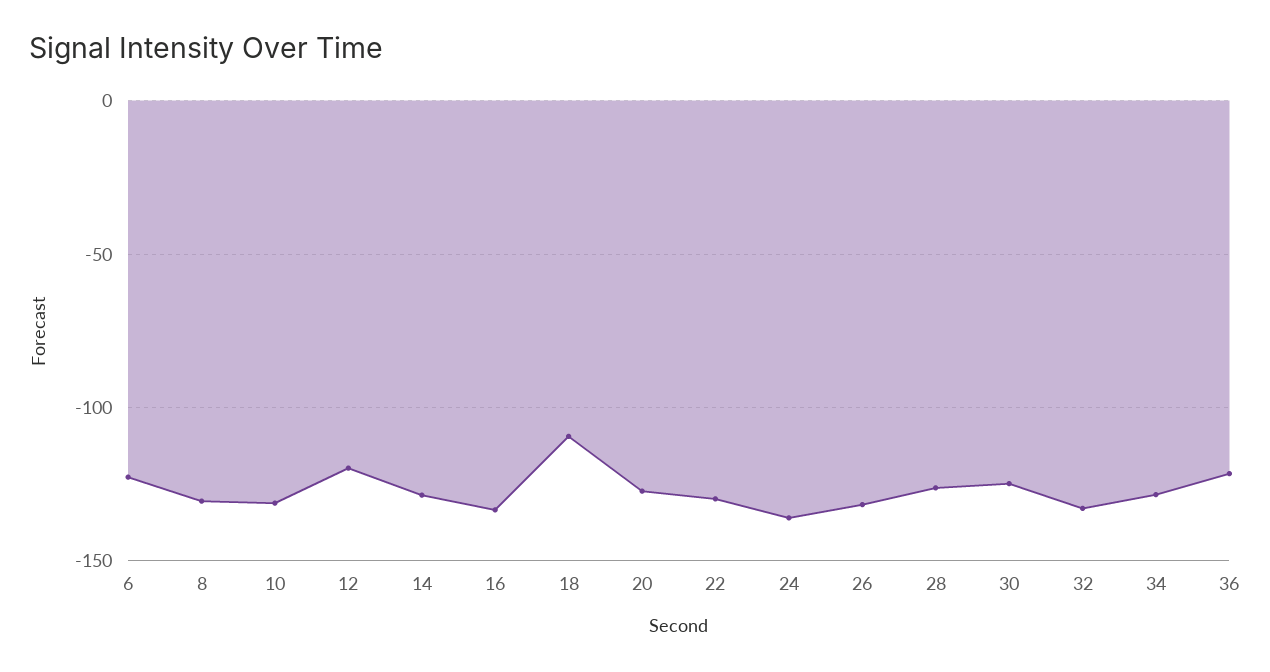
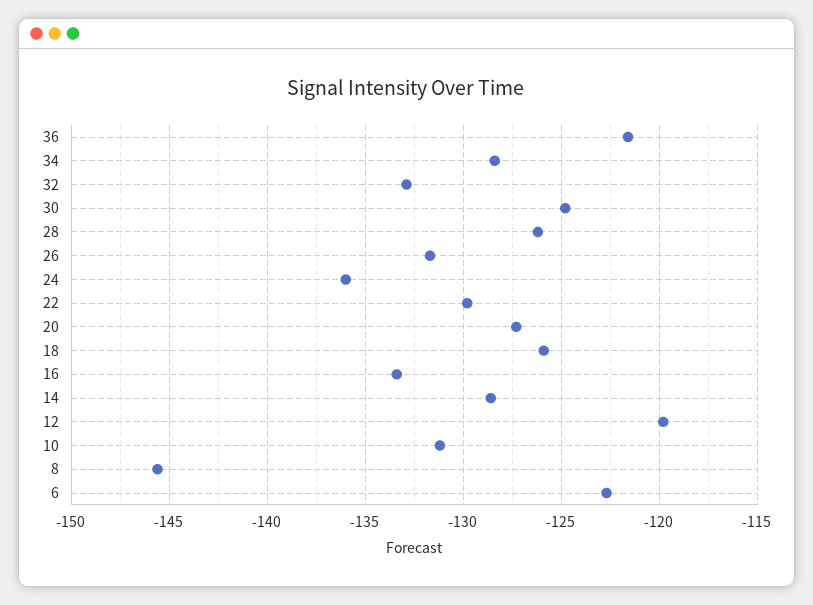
8: -130 -> -145.5
18: -110 -> -126

